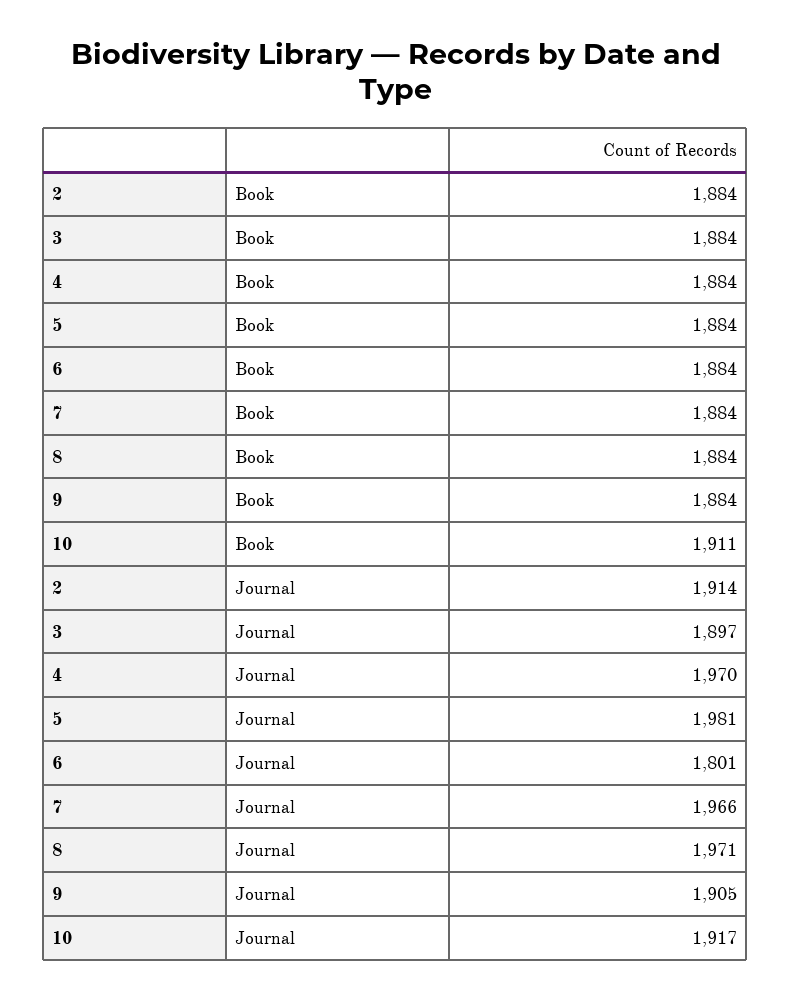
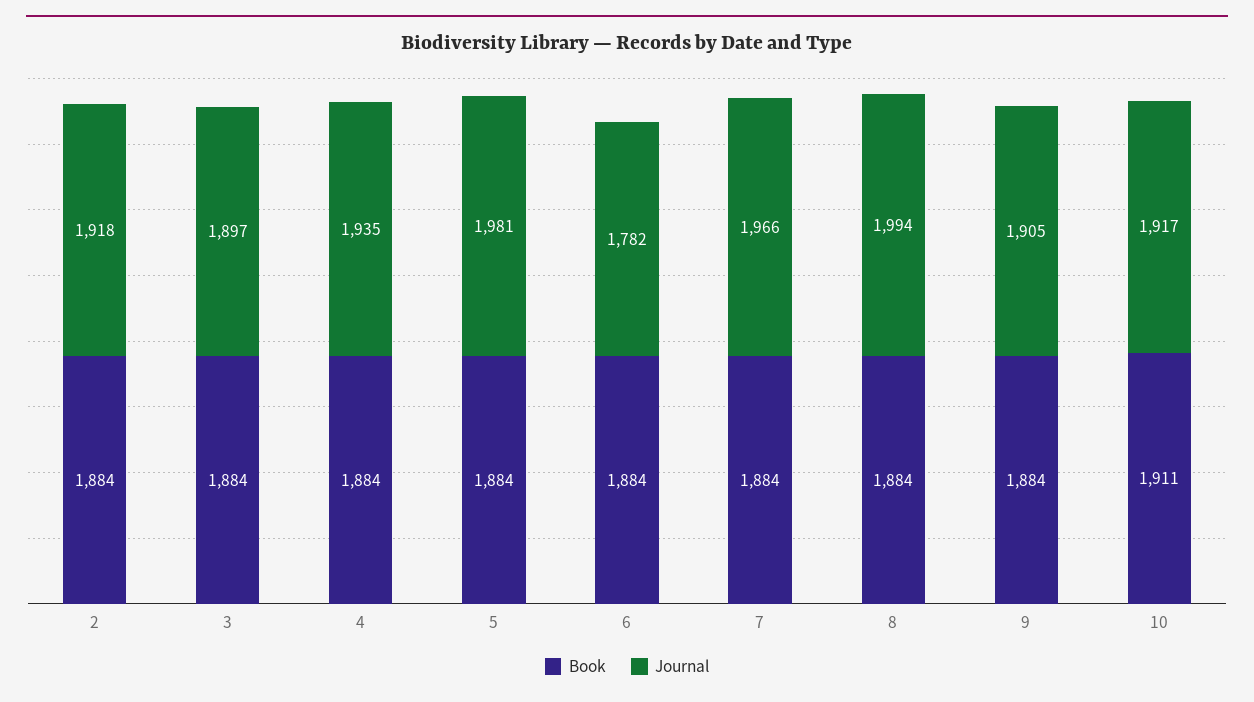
Journal, 2: 1914 -> 1918
Journal, 4: 1970 -> 1935
Journal, 6: 1801 -> 1782
Journal, 8: 1971 -> 1994

